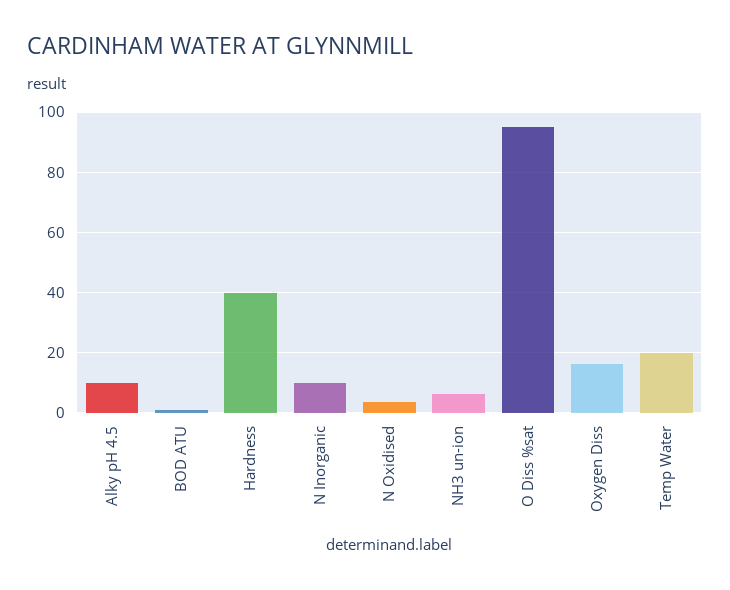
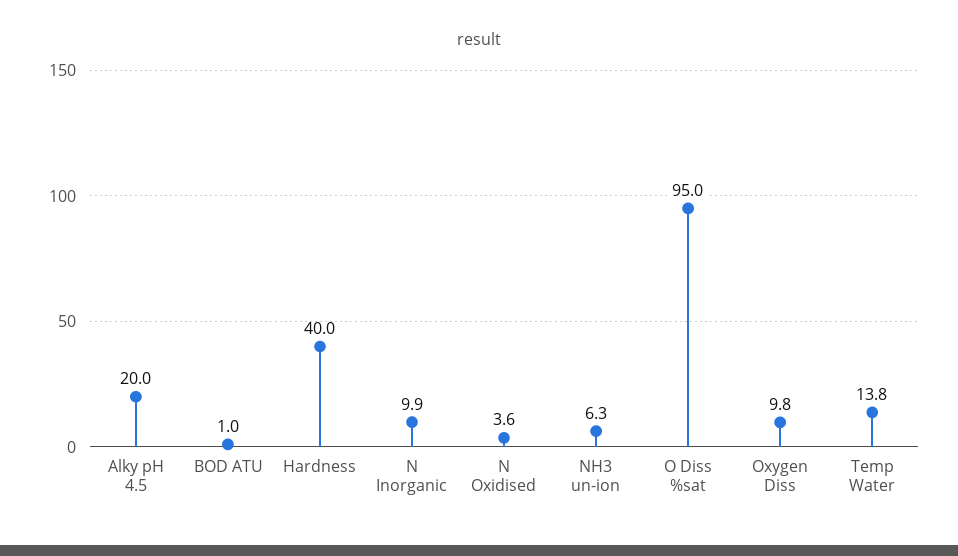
Alky pH 4.5: 10 -> 20
Oxygen Diss: 16 -> 9.8
Temp Water: 20 -> 13.8

